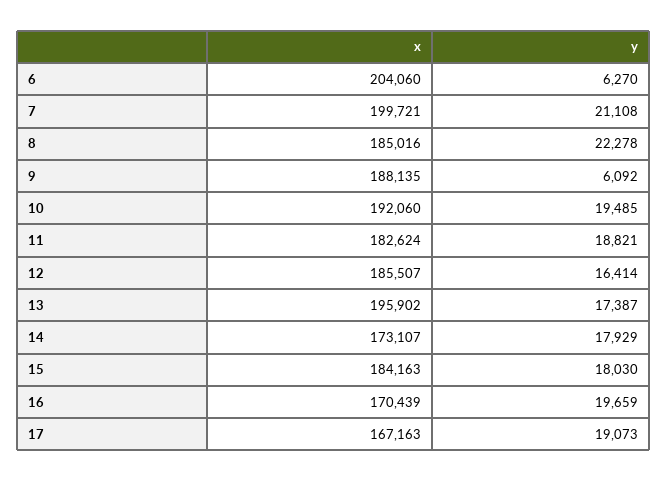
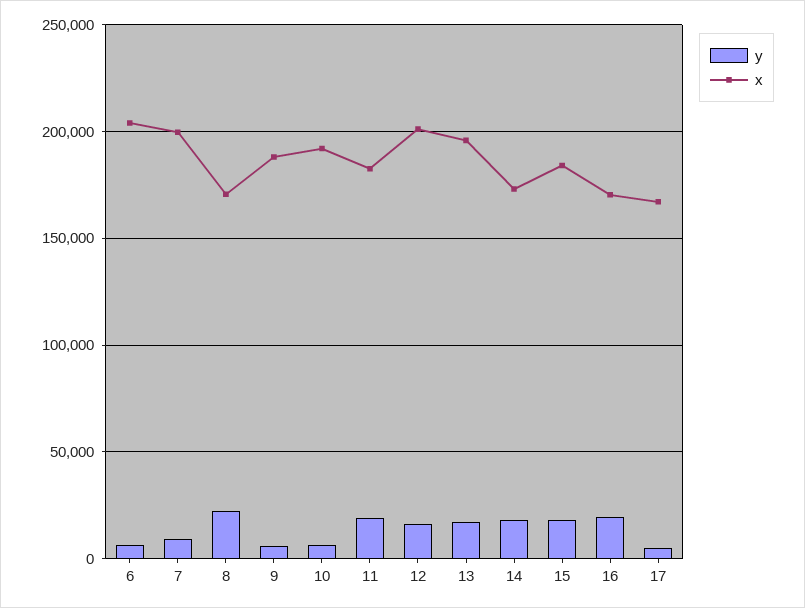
y, 7: 21108 -> 10000
x, 8: 185016 -> 170000
y, 10: 19485 -> 5000
x, 12: 185507 -> 200000
y, 17: 19073 -> 5000

